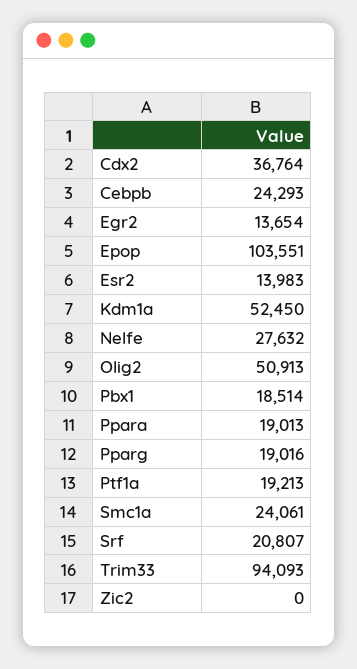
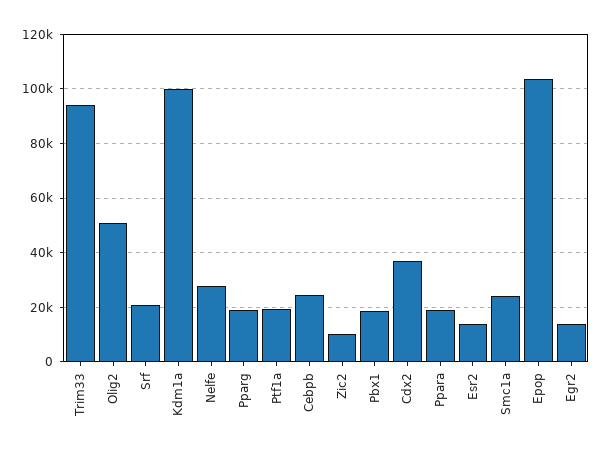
Kdm1a: 52450 -> 100000
Zic2: 0 -> 10000

